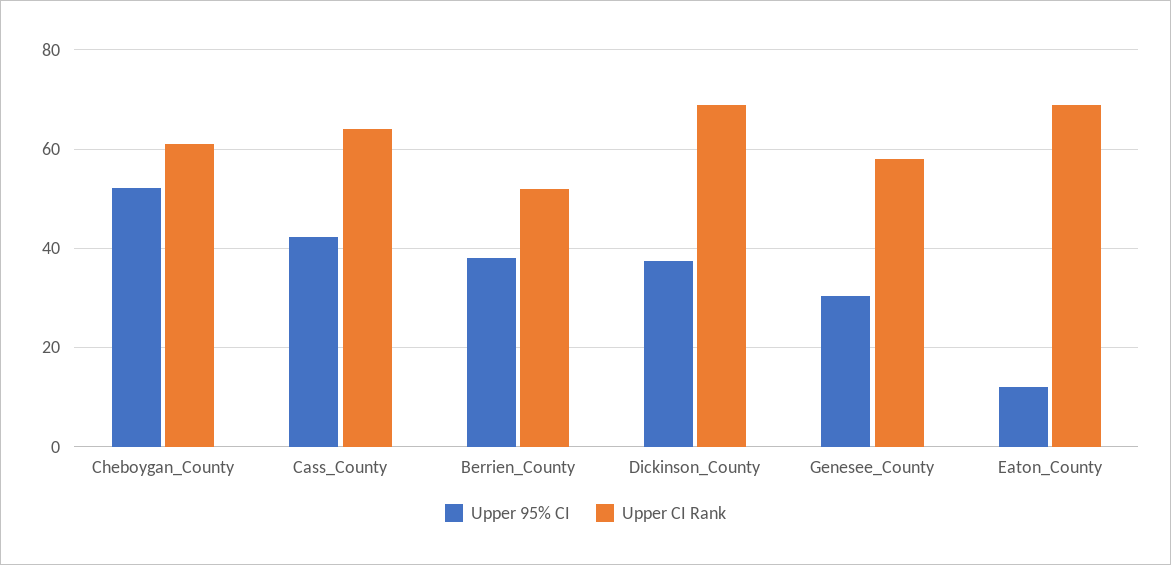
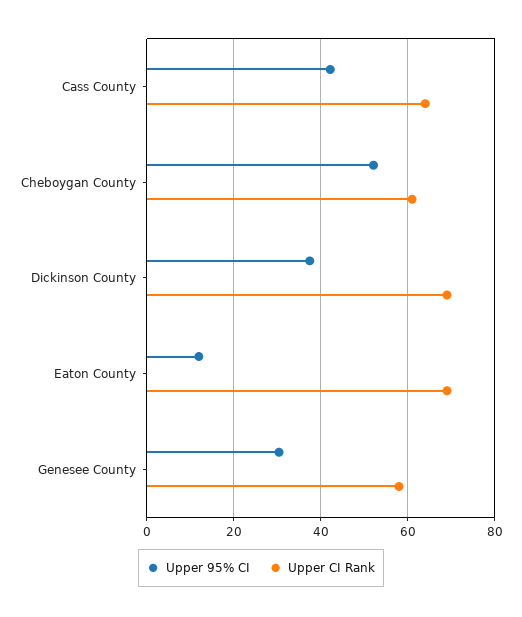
Upper 95% CI, Berrien_County: 38 -> none
Upper CI Rank, Berrien_County: 52 -> none

